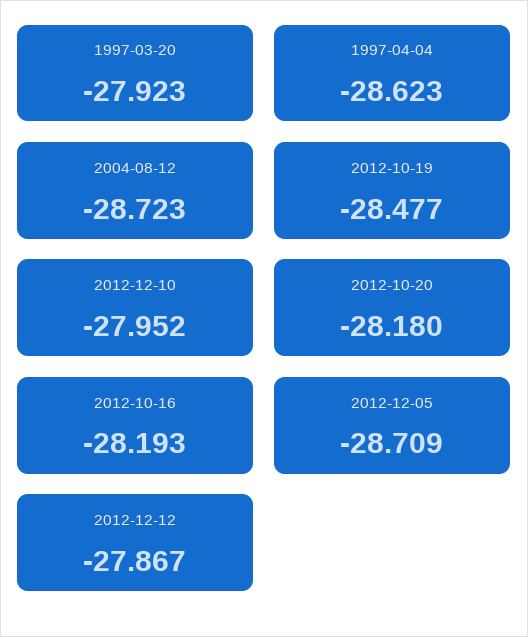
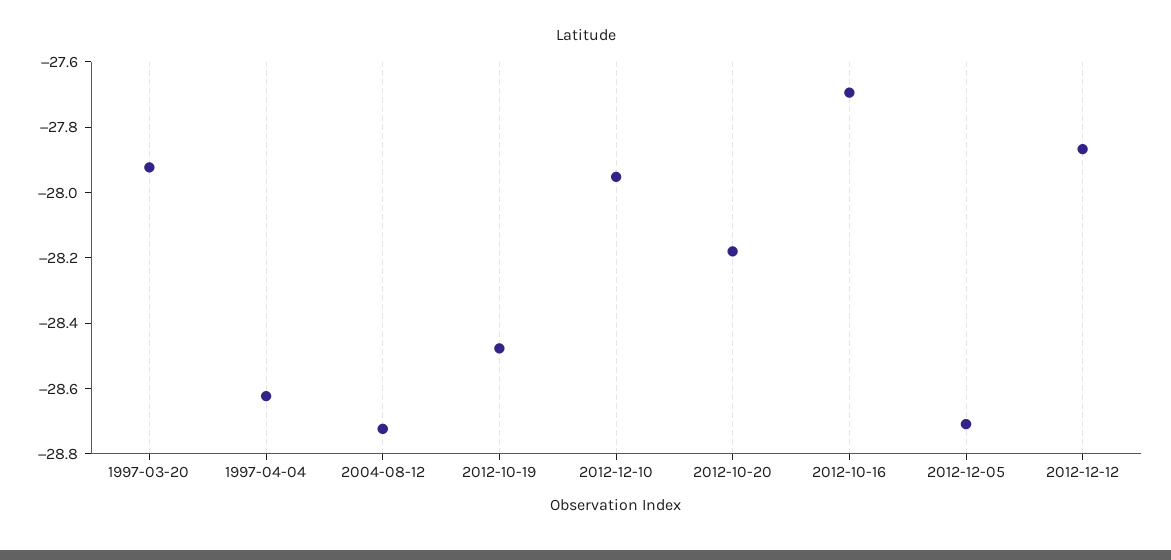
2012-10-16: -28.193 -> -27.7

